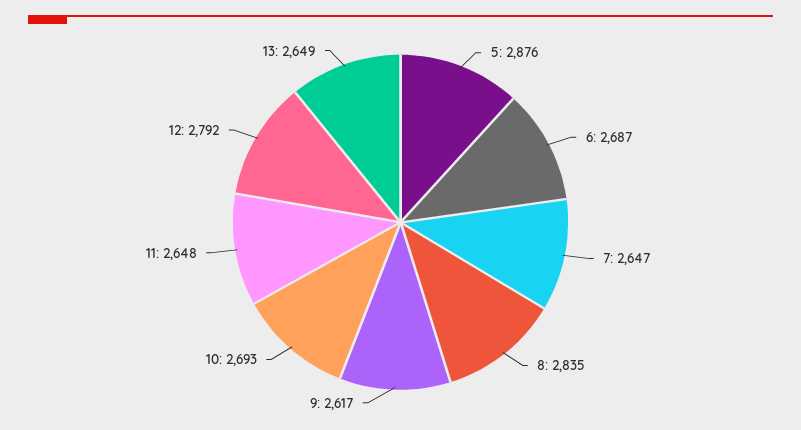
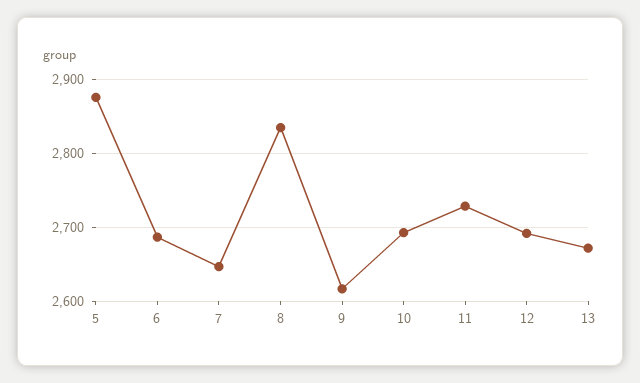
11: 2648 -> 2730
12: 2792 -> 2690
13: 2649 -> 2670

